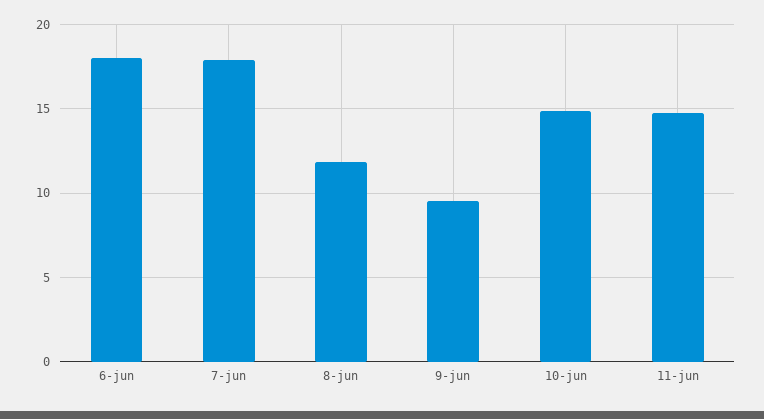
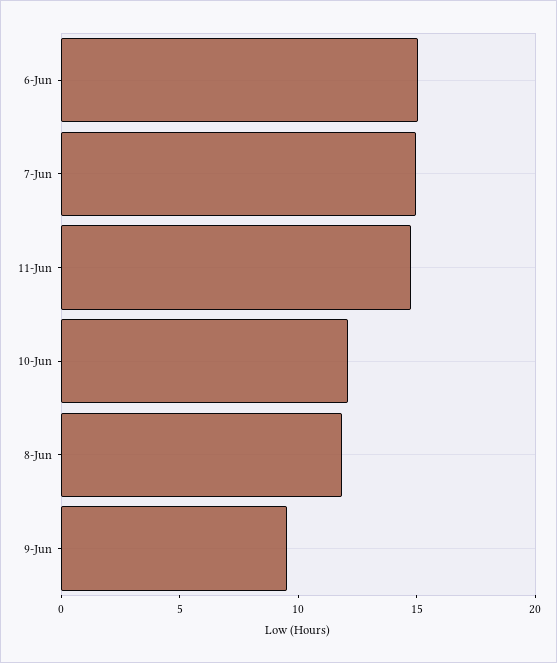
6-jun: 18 -> 15
7-jun: 18 -> 15
10-jun: 15 -> 12

